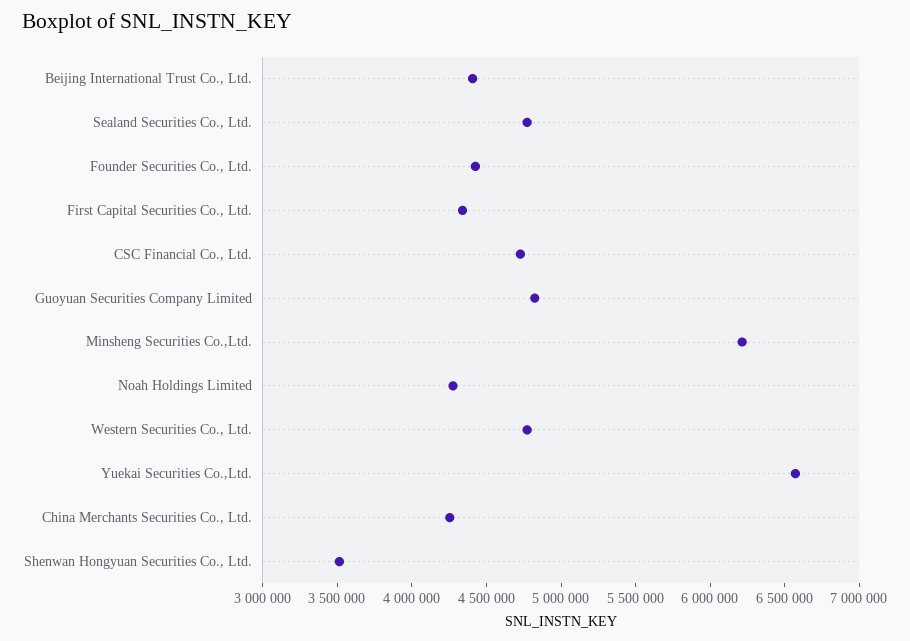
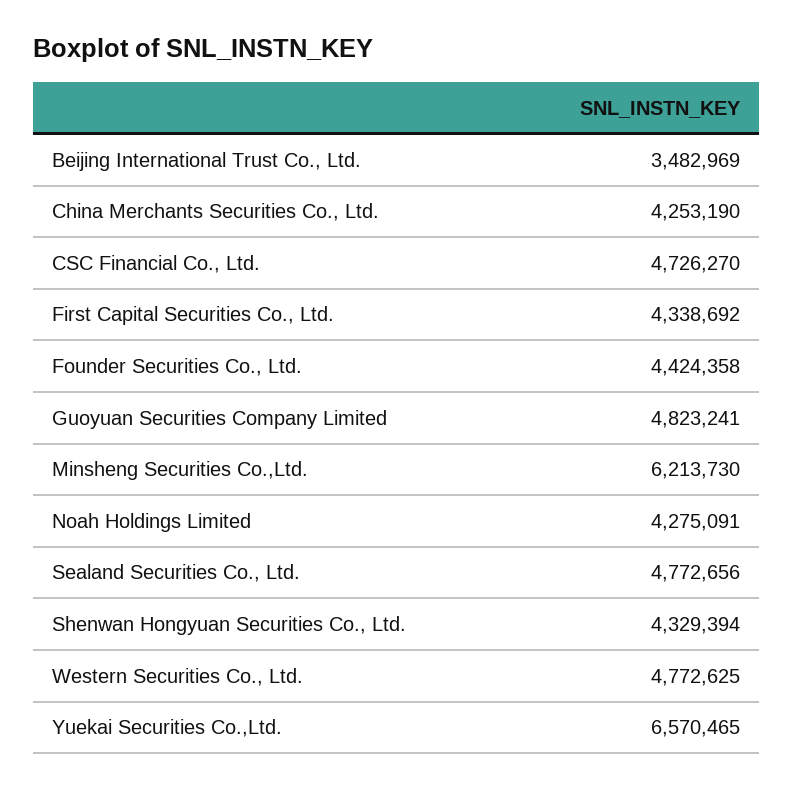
Beijing International Trust Co., Ltd.: 4400000 -> 3482969
Shenwan Hongyuan Securities Co., Ltd.: 3500000 -> 4329394

